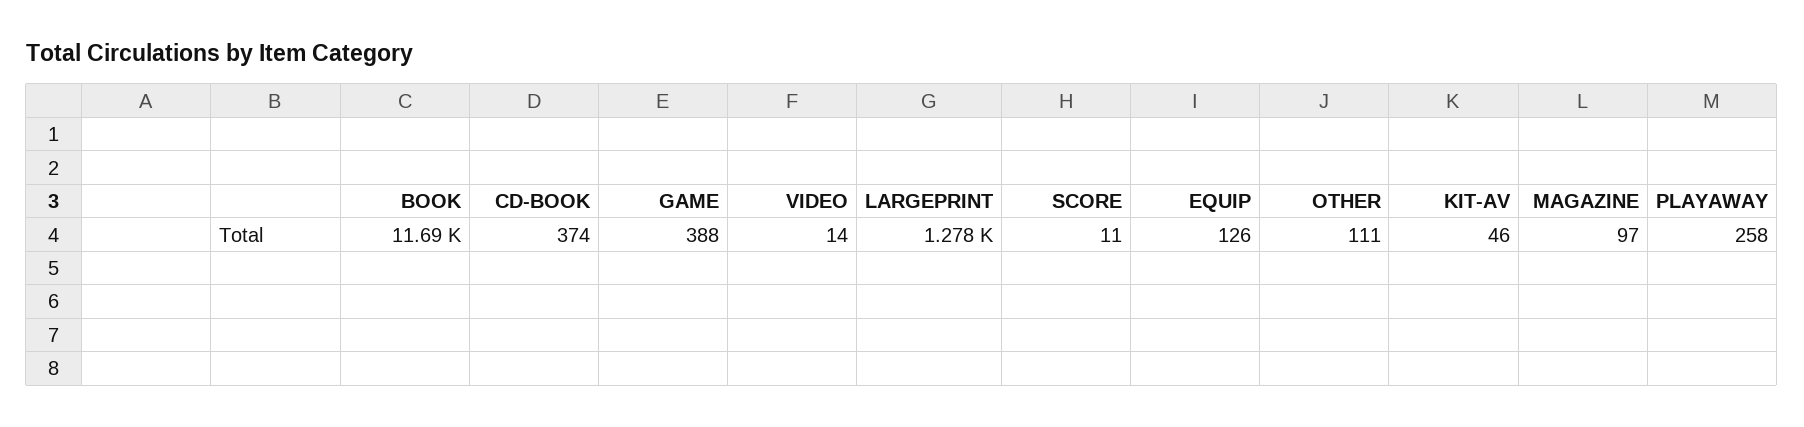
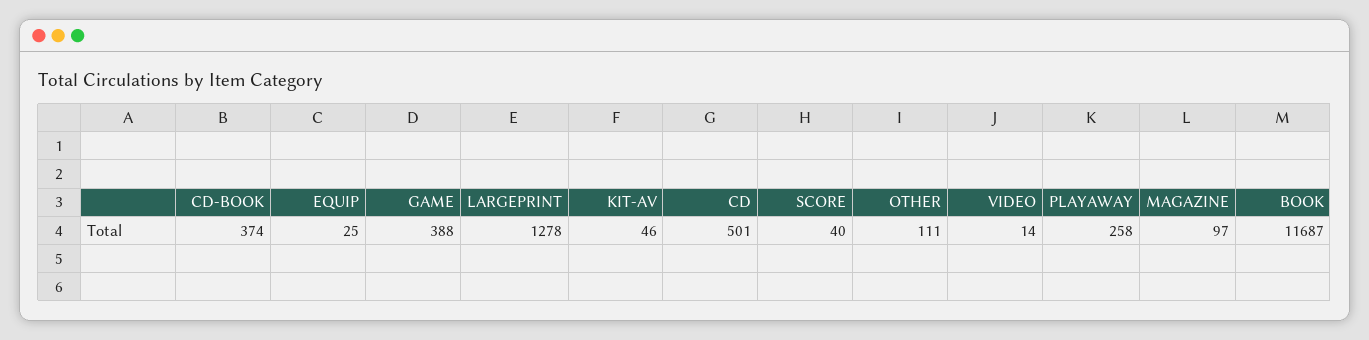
SCORE: 11 -> 40
EQUIP: 126 -> 25
CD: none -> 501

